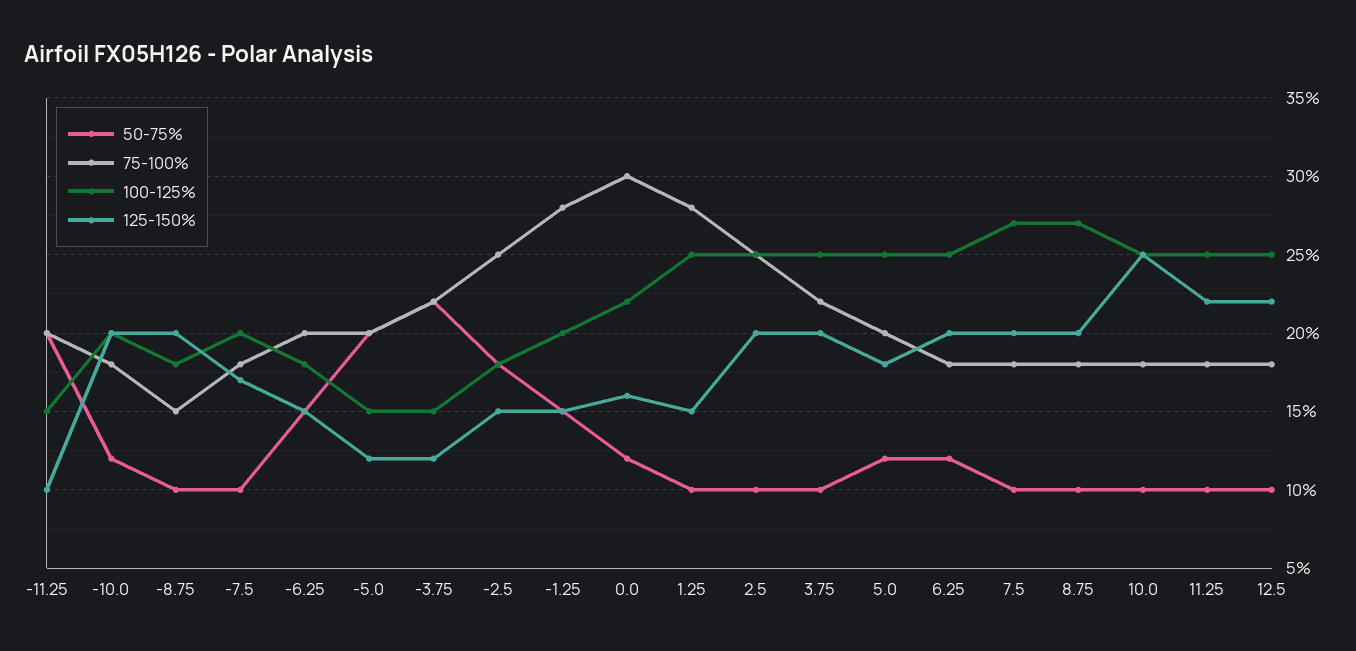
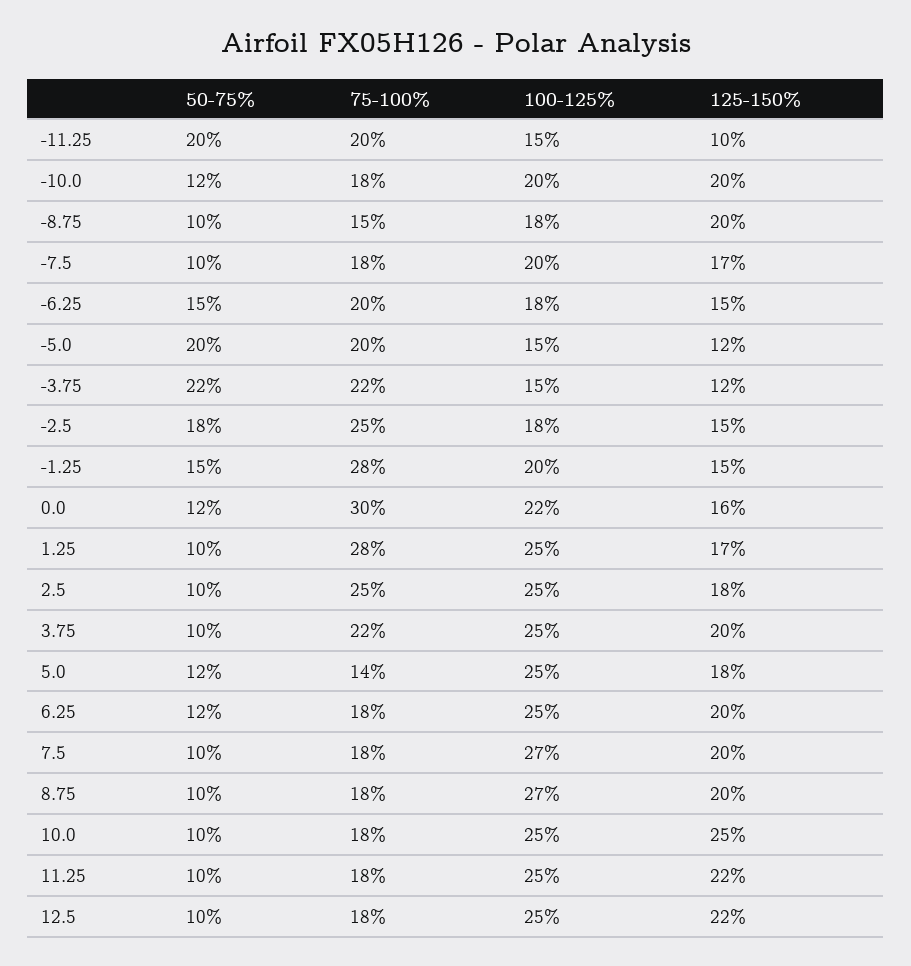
125-150%, 1.25: 15 -> 17
125-150%, 2.5: 20 -> 18
75-100%, 5.0: 20 -> 14

